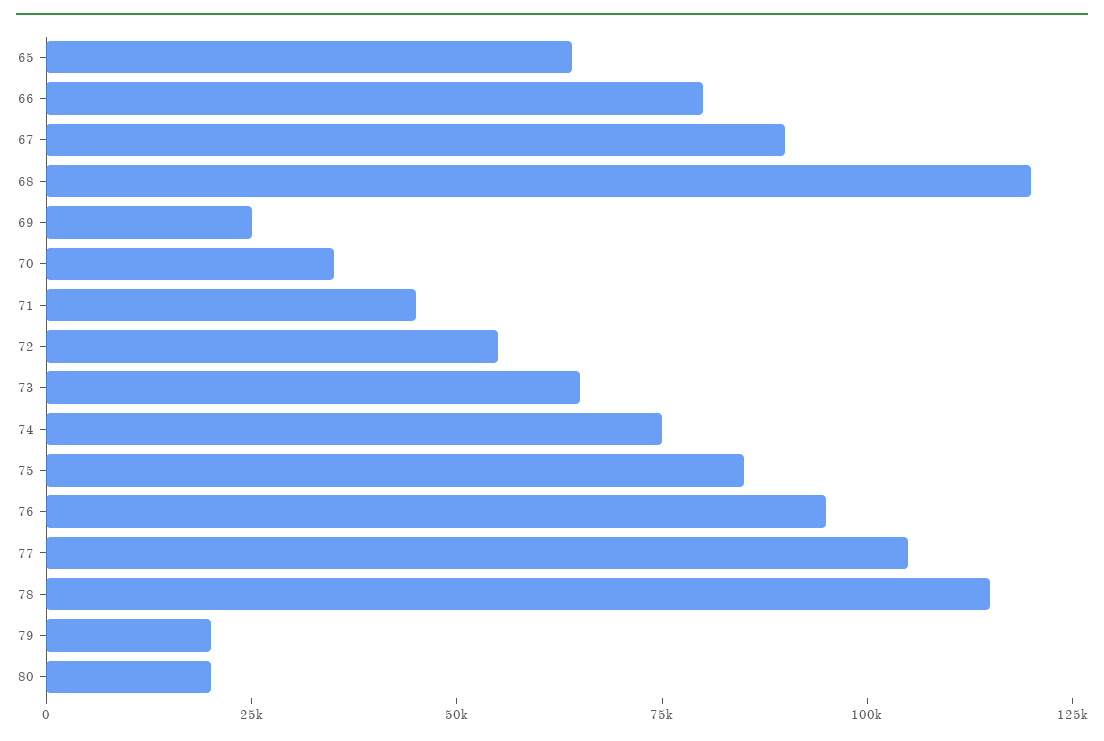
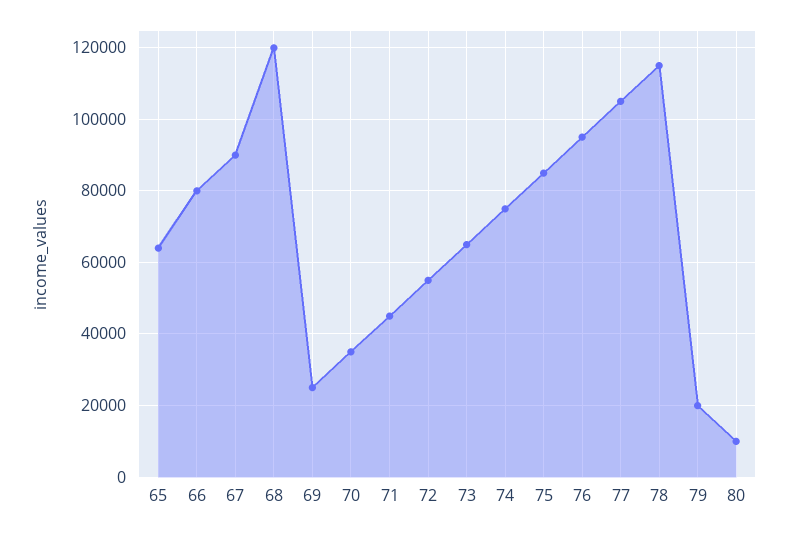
80: 20000 -> 10000

